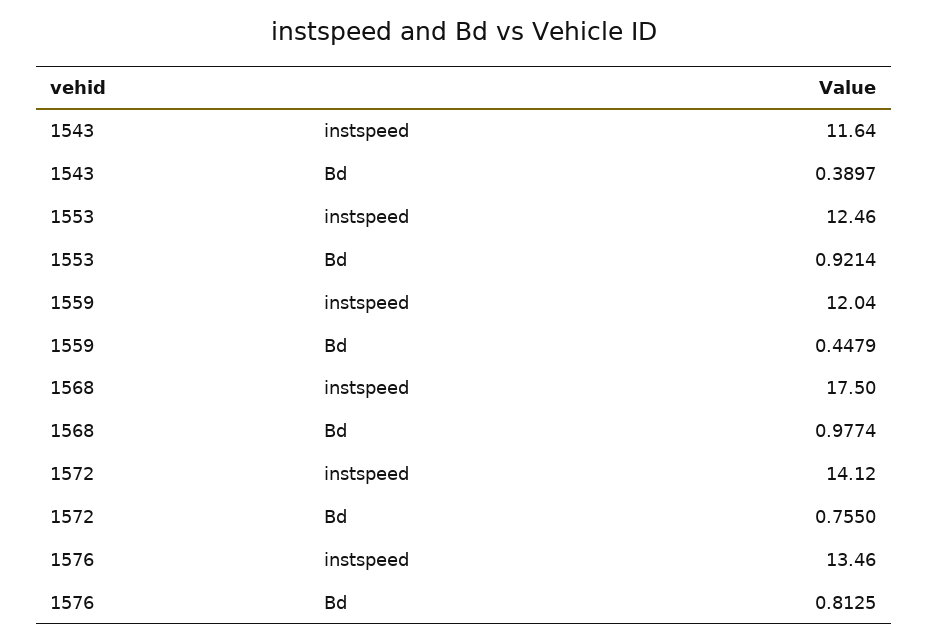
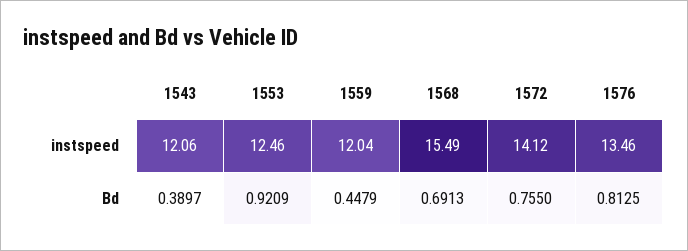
1543, instspeed: 11.64 -> 12.06
1553, Bd: 0.9214 -> 0.9209
1568, instspeed: 17.5 -> 15.49
1568, Bd: 0.9774 -> 0.6913

